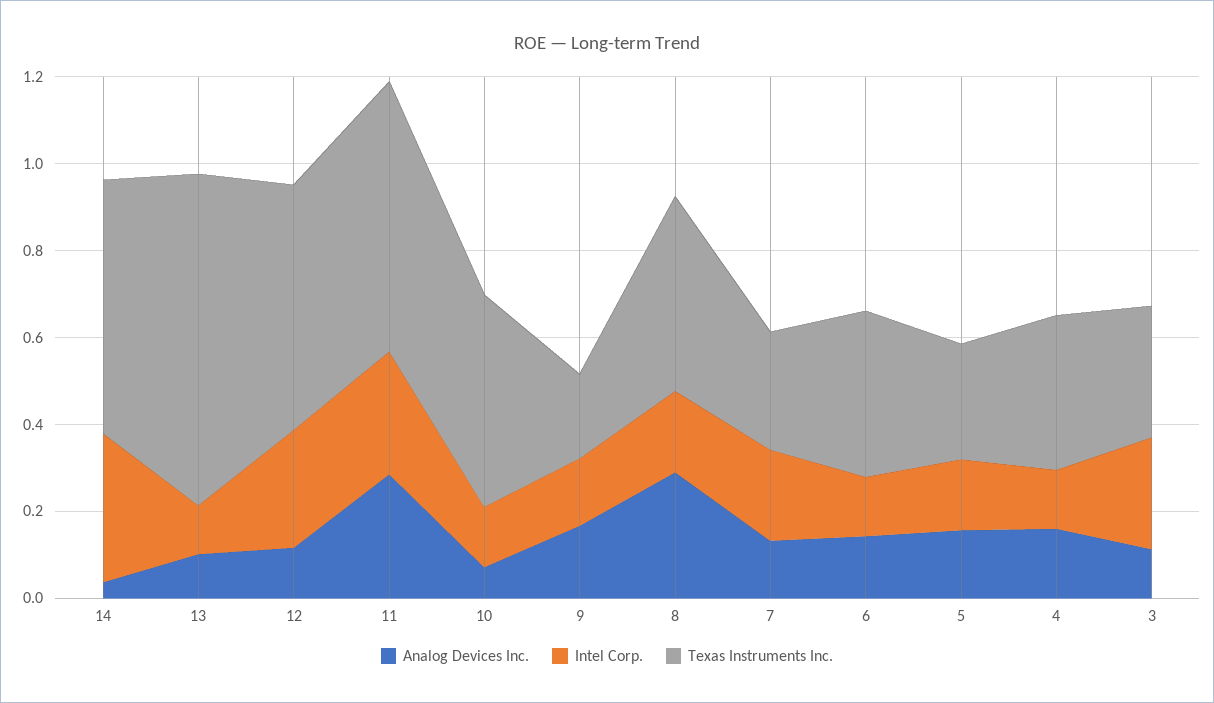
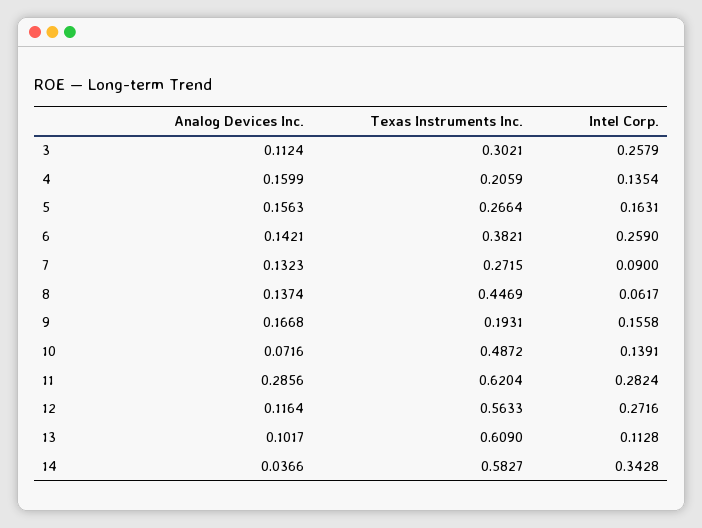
Texas Instruments Inc., 13: 0.75 -> 0.609
Analog Devices Inc., 8: 0.3 -> 0.1374
Intel Corp., 8: 0.2 -> 0.0617
Intel Corp., 7: 0.2 -> 0.09
Intel Corp., 6: 0.15 -> 0.259
Texas Instruments Inc., 4: 0.35 -> 0.2059

